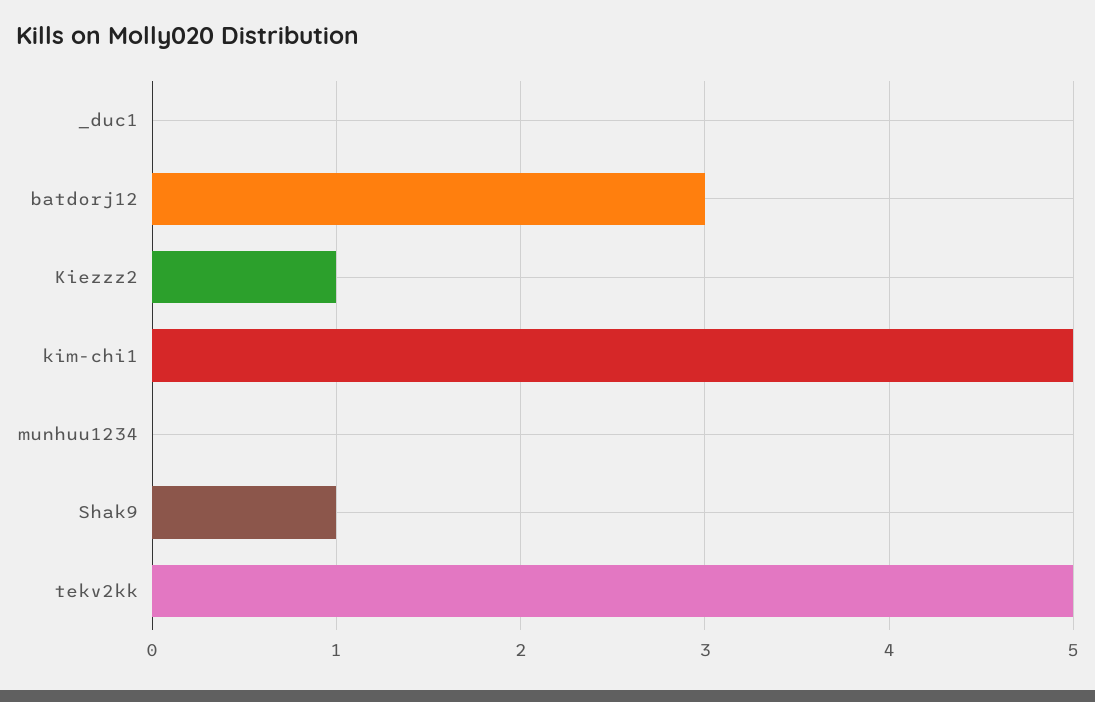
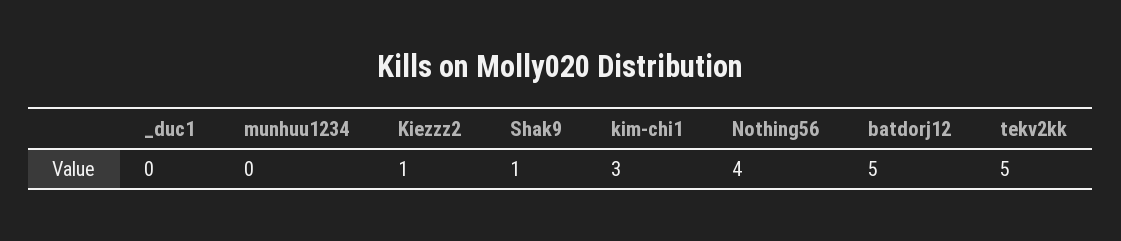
batdorj12: 3 -> 5
kim-chi1: 5 -> 3
Nothing56: none -> 4

